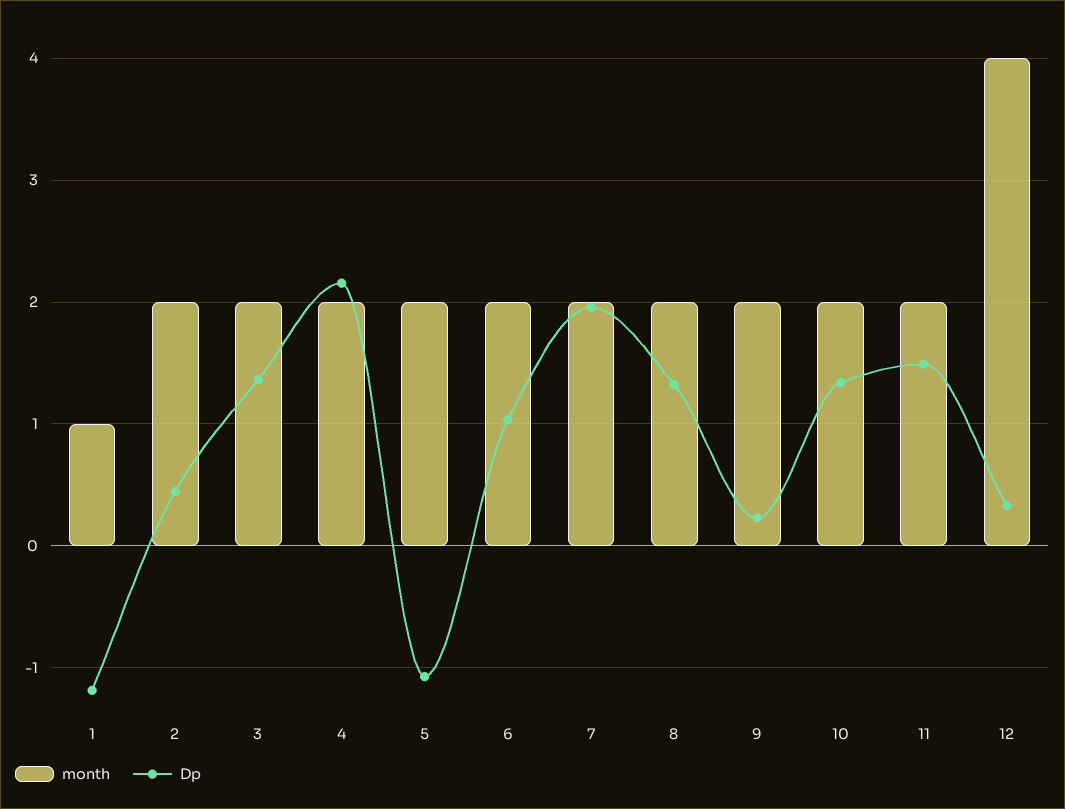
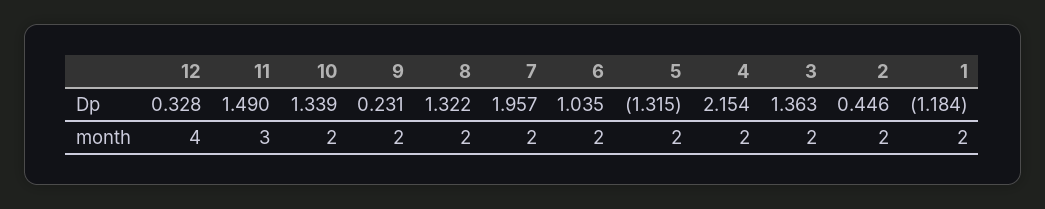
month, 1: 1 -> 2
Dp, 5: -1.1 -> -1.315
month, 11: 2 -> 3

